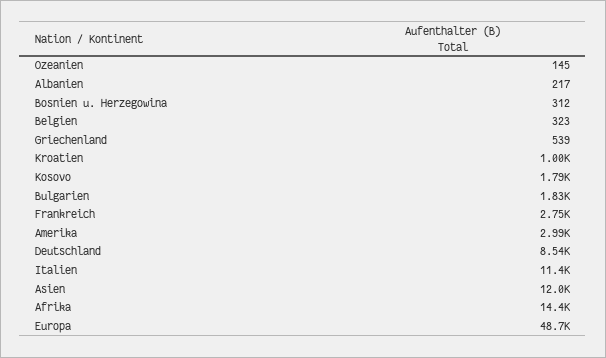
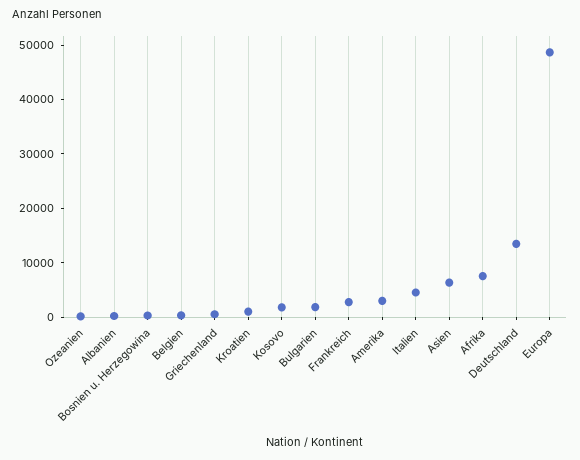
Deutschland: 8540 -> 14000
Italien: 11400 -> 4000
Asien: 12000 -> 6000
Afrika: 14400 -> 8000

